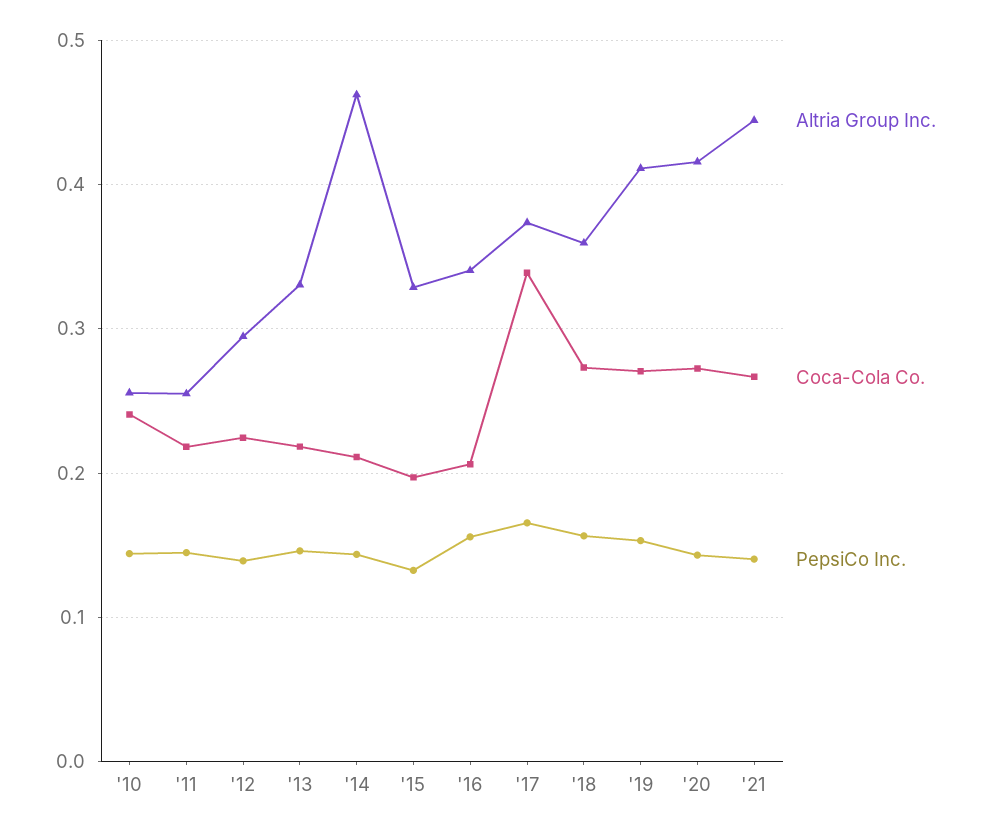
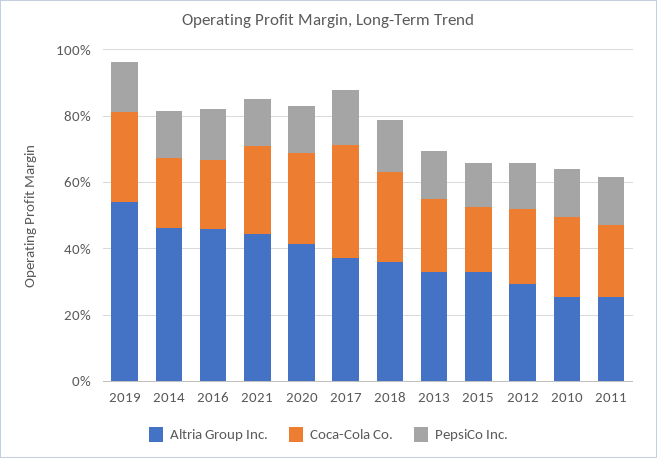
Altria Group Inc., '16: 0.34 -> 0.45
Altria Group Inc., '19: 0.41 -> 0.55

